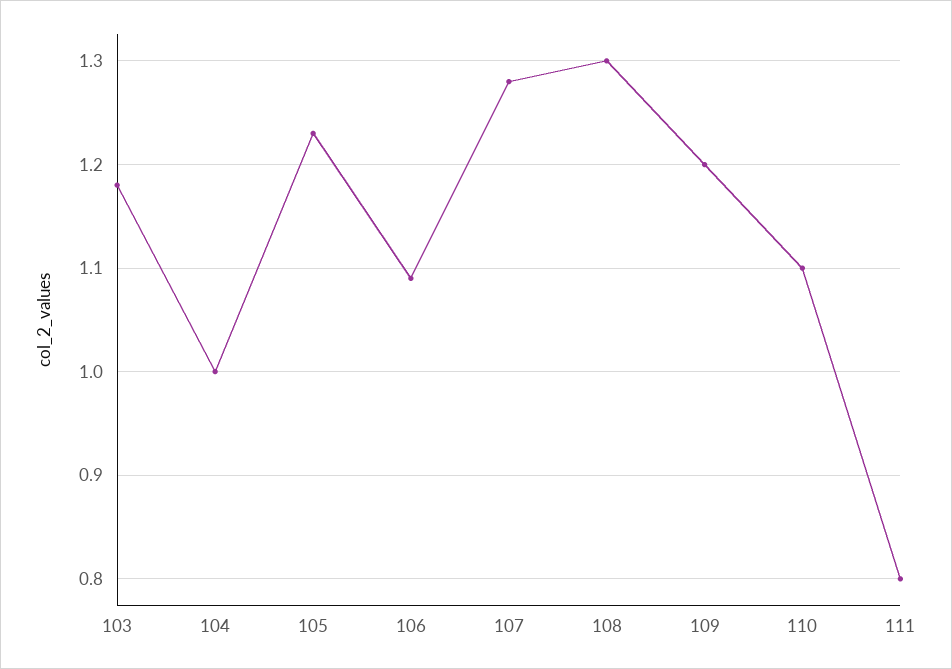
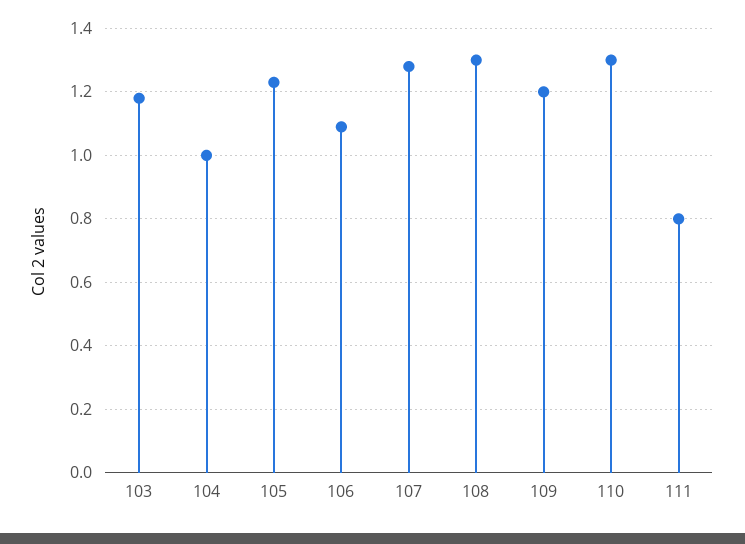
110: 1.1 -> 1.3

